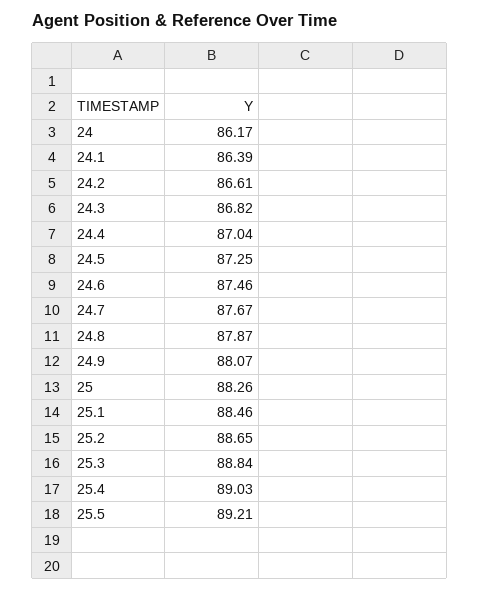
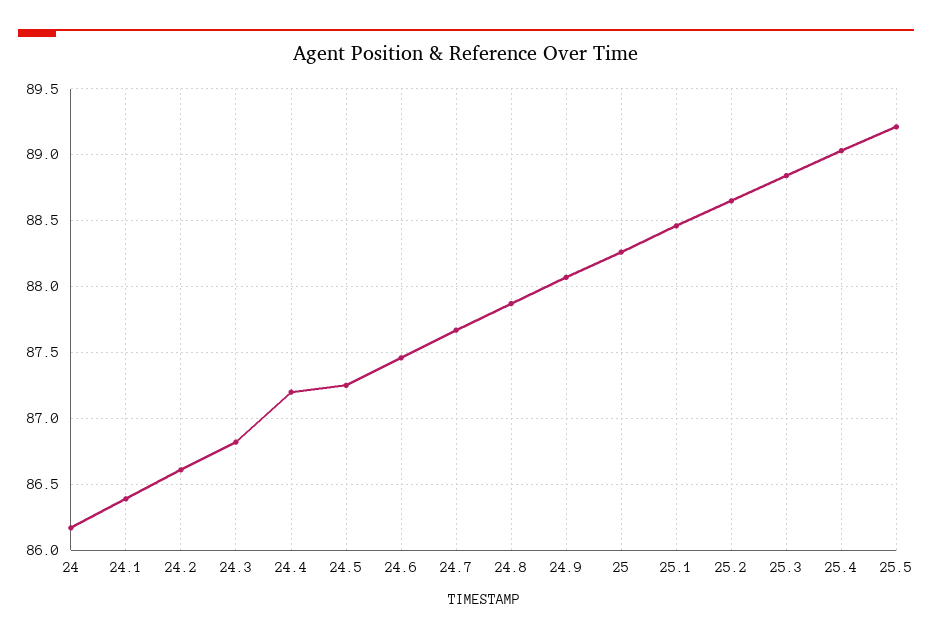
24.4: 87.04 -> 87.2

